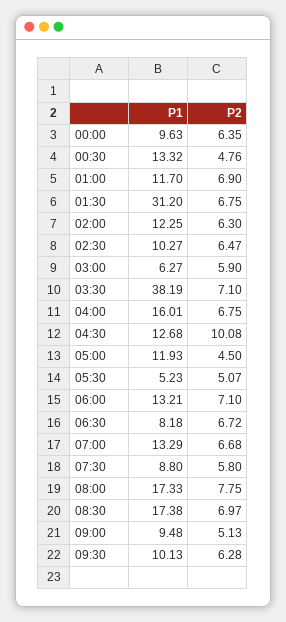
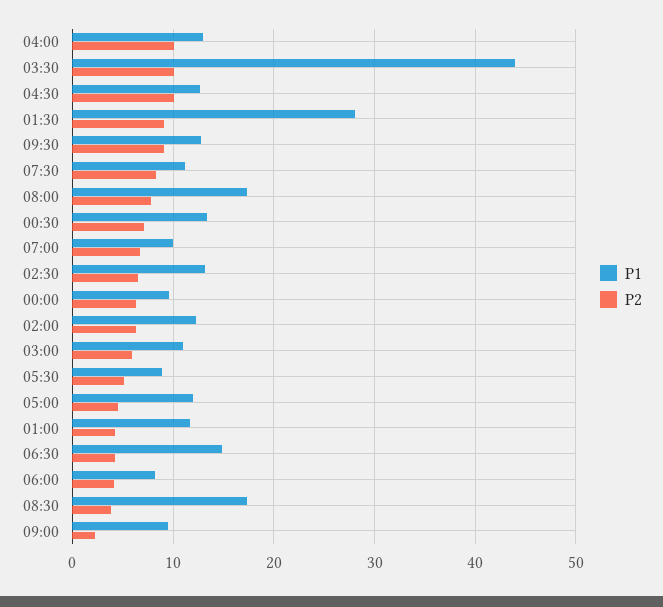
P2, 00:30: 4.76 -> 7
P2, 01:00: 6.9 -> 4
P1, 01:30: 31.2 -> 28
P2, 01:30: 6.75 -> 9
P1, 02:30: 10.27 -> 13
P1, 03:00: 6.27 -> 11
P1, 03:30: 38.19 -> 44
P2, 03:30: 7.1 -> 10
P1, 04:00: 16.01 -> 13
P2, 04:00: 6.75 -> 10
P1, 05:30: 5.23 -> 9
P1, 06:00: 13.21 -> 8
P2, 06:00: 7.1 -> 4
P1, 06:30: 8.18 -> 15
P2, 06:30: 6.72 -> 4
P1, 07:00: 13.29 -> 10
P1, 07:30: 8.8 -> 11
P2, 07:30: 5.8 -> 8
P2, 08:30: 6.97 -> 4
P2, 09:00: 5.13 -> 2
P1, 09:30: 10.13 -> 13
P2, 09:30: 6.28 -> 9

